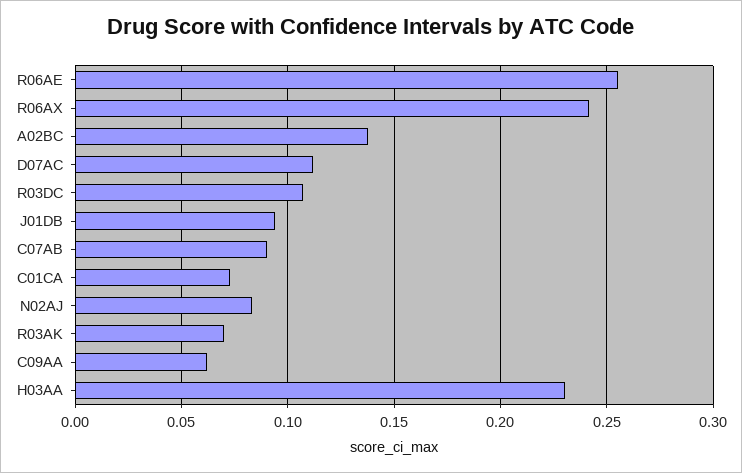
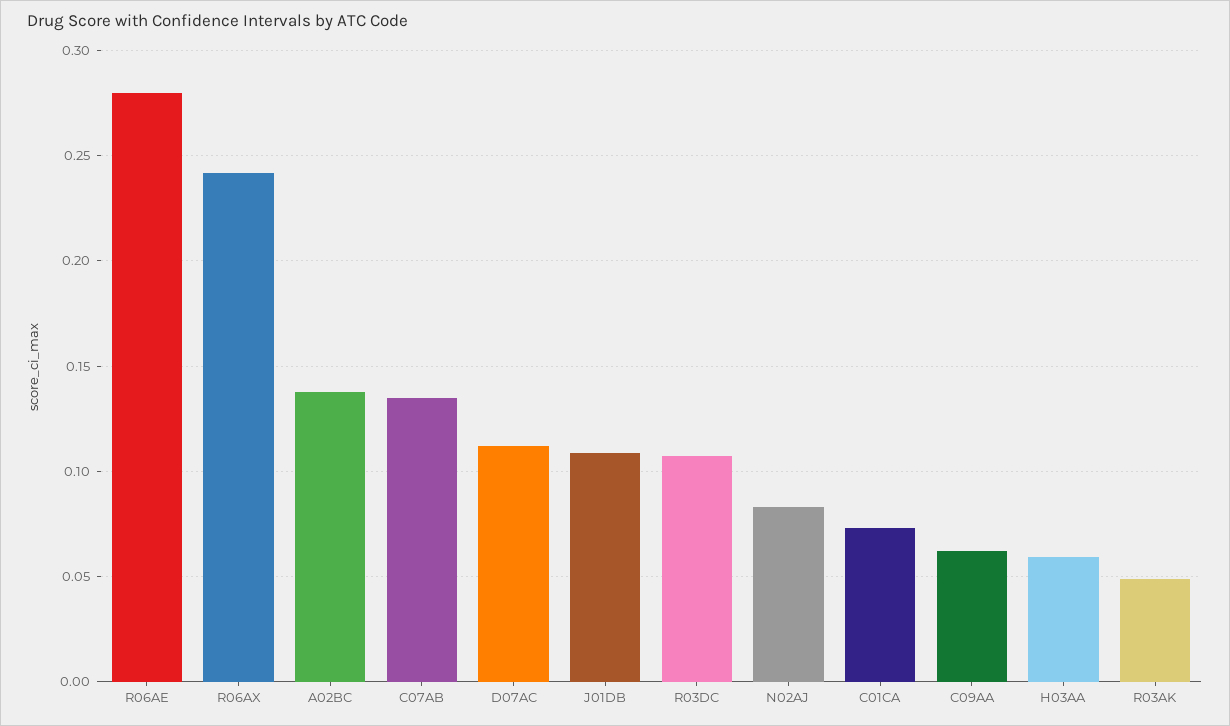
R06AE: 0.255 -> 0.28
J01DB: 0.095 -> 0.11
C07AB: 0.09 -> 0.135
R03AK: 0.07 -> 0.05
H03AA: 0.23 -> 0.06

